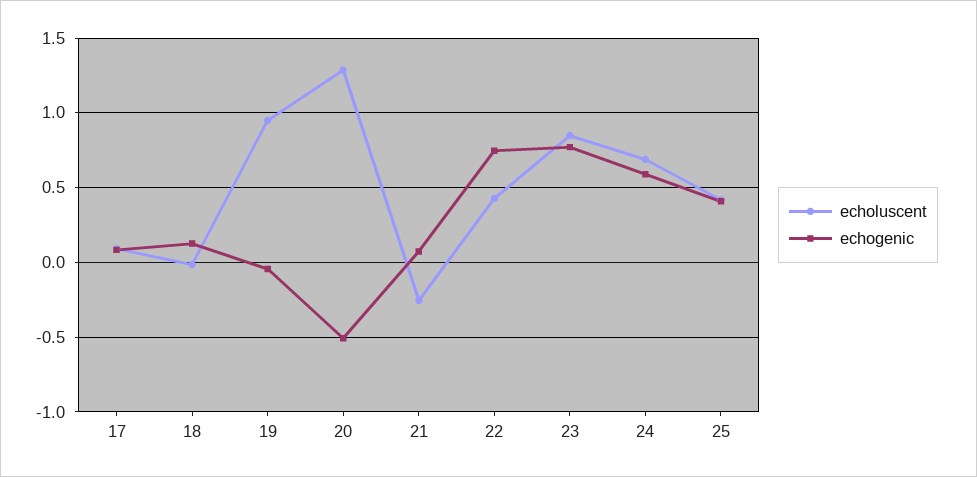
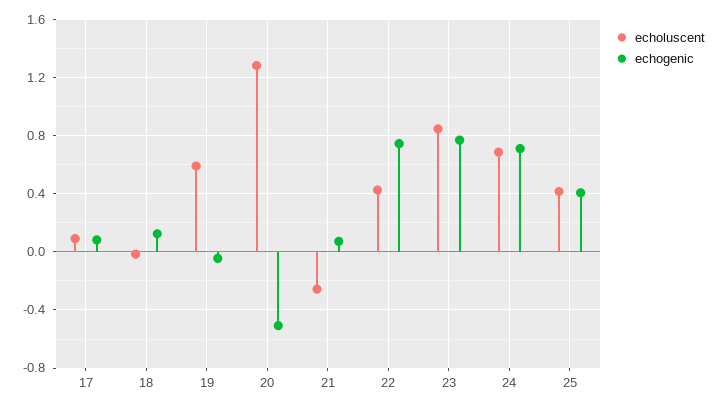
echoluscent, 19: 0.95 -> 0.6
echogenic, 24: 0.6 -> 0.7

